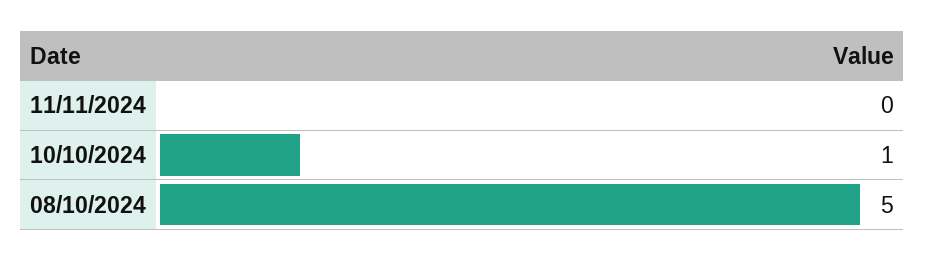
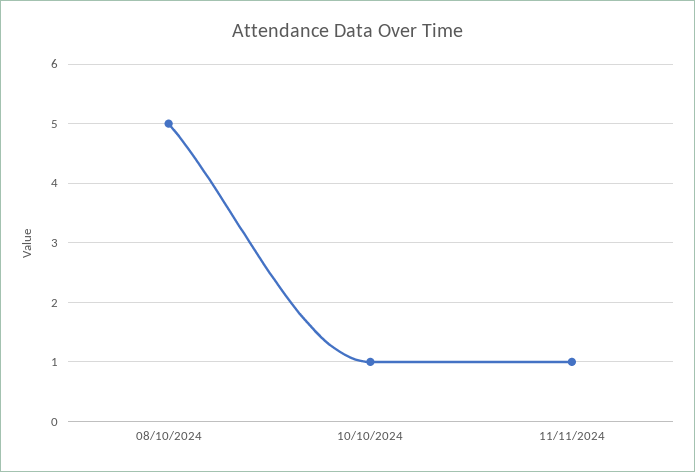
11/11/2024: 0 -> 1

